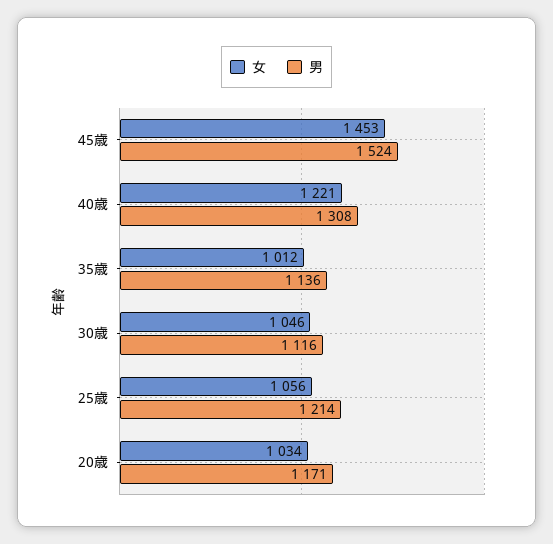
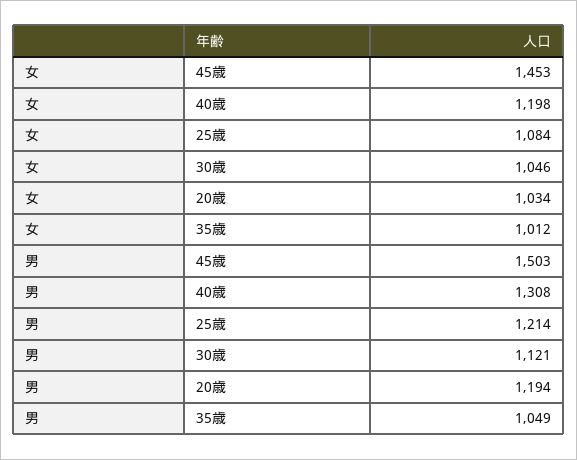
男, 45歳: 1524 -> 1503
女, 40歳: 1221 -> 1198
男, 35歳: 1136 -> 1049
男, 30歳: 1116 -> 1121
女, 25歳: 1056 -> 1084
男, 20歳: 1171 -> 1194

